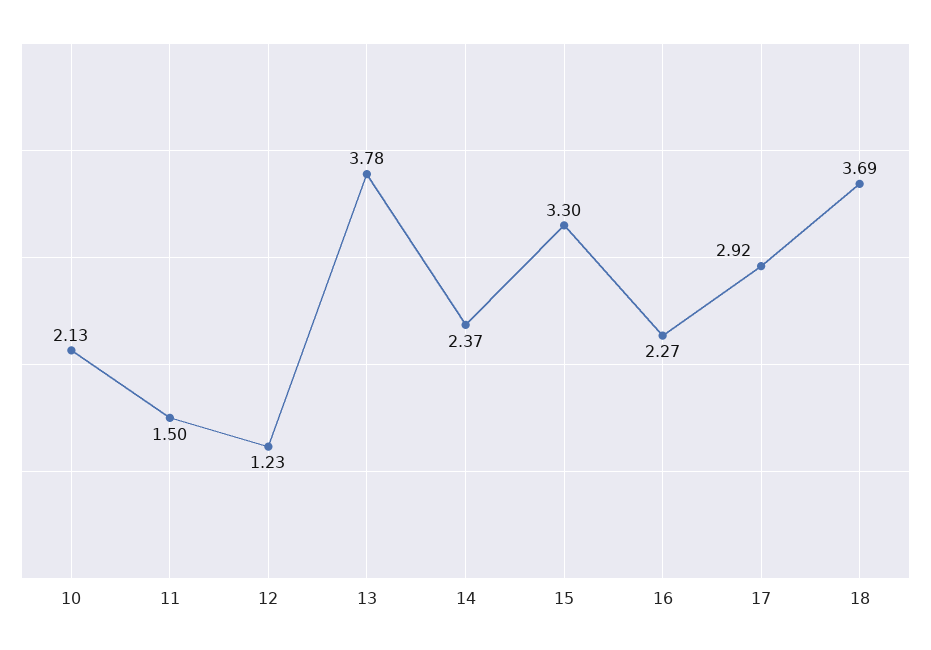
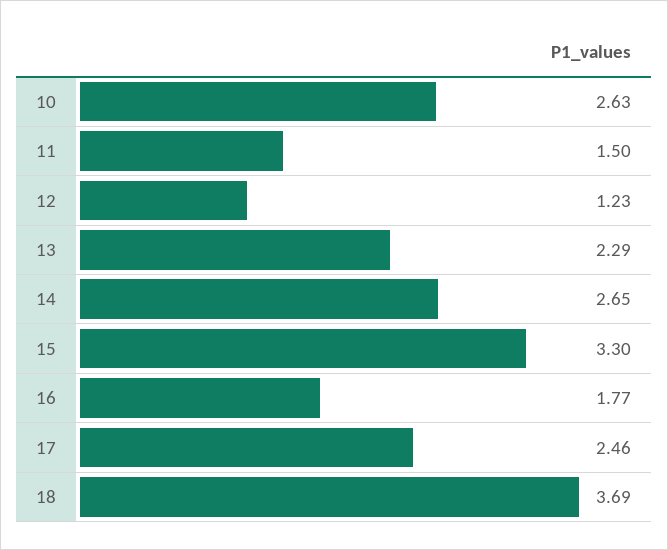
10: 2.13 -> 2.63
13: 3.78 -> 2.29
14: 2.37 -> 2.65
16: 2.27 -> 1.77
17: 2.92 -> 2.46

